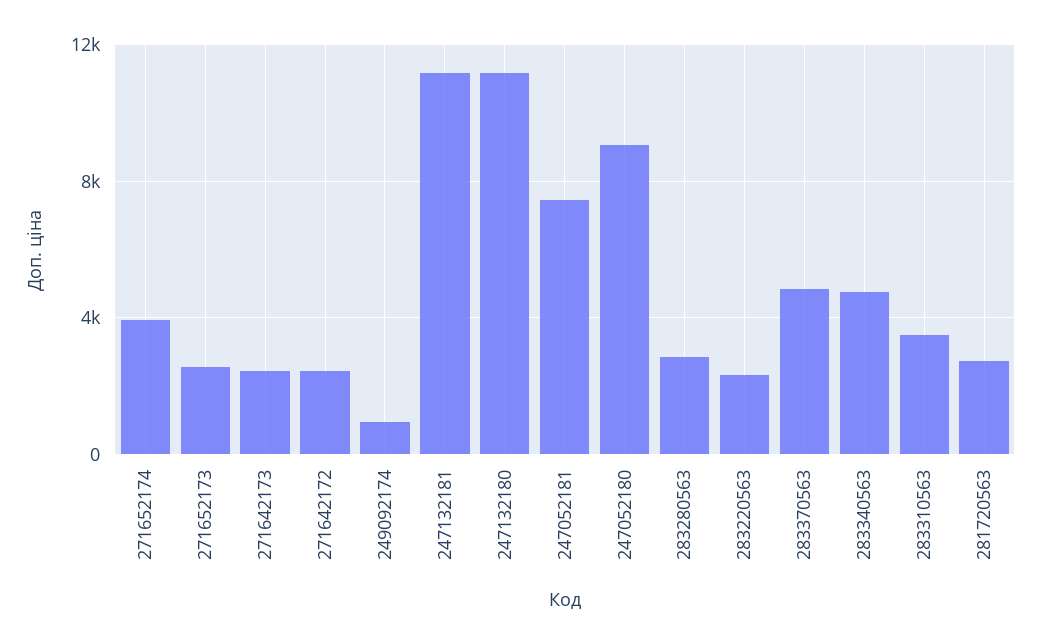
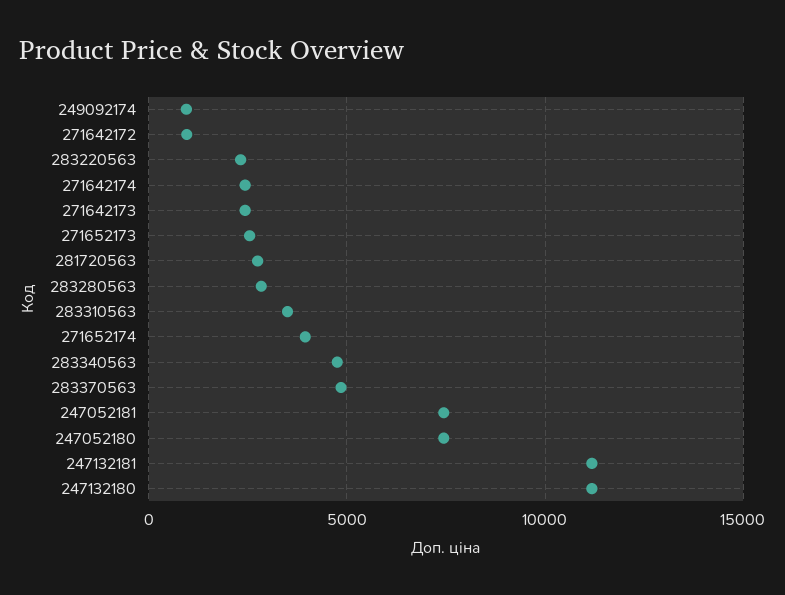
271642172: 2500 -> 1000
247052180: 9000 -> 7500
271642174: none -> 2500

